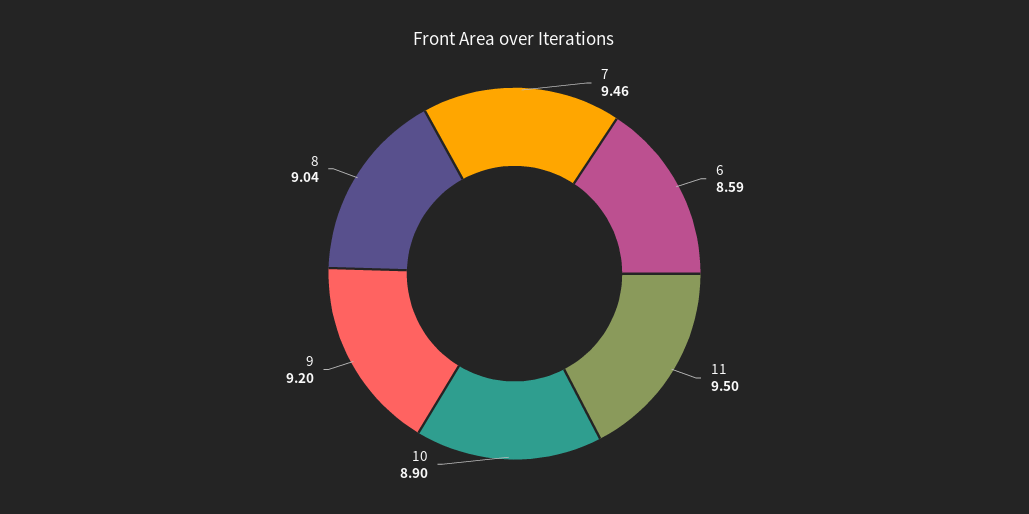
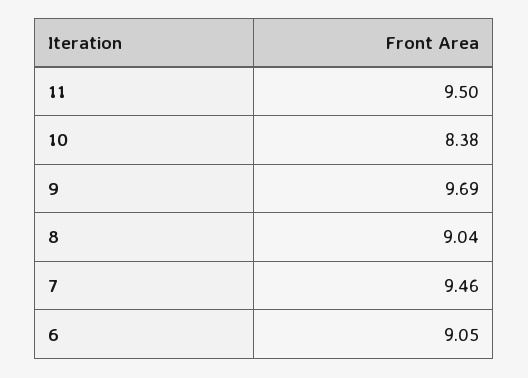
6: 8.59 -> 9.05
10: 8.9 -> 8.38
9: 9.2 -> 9.69

